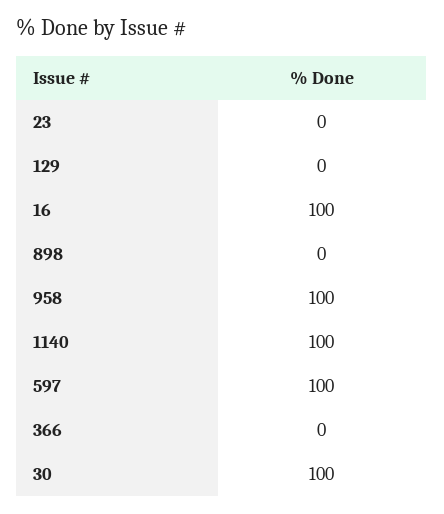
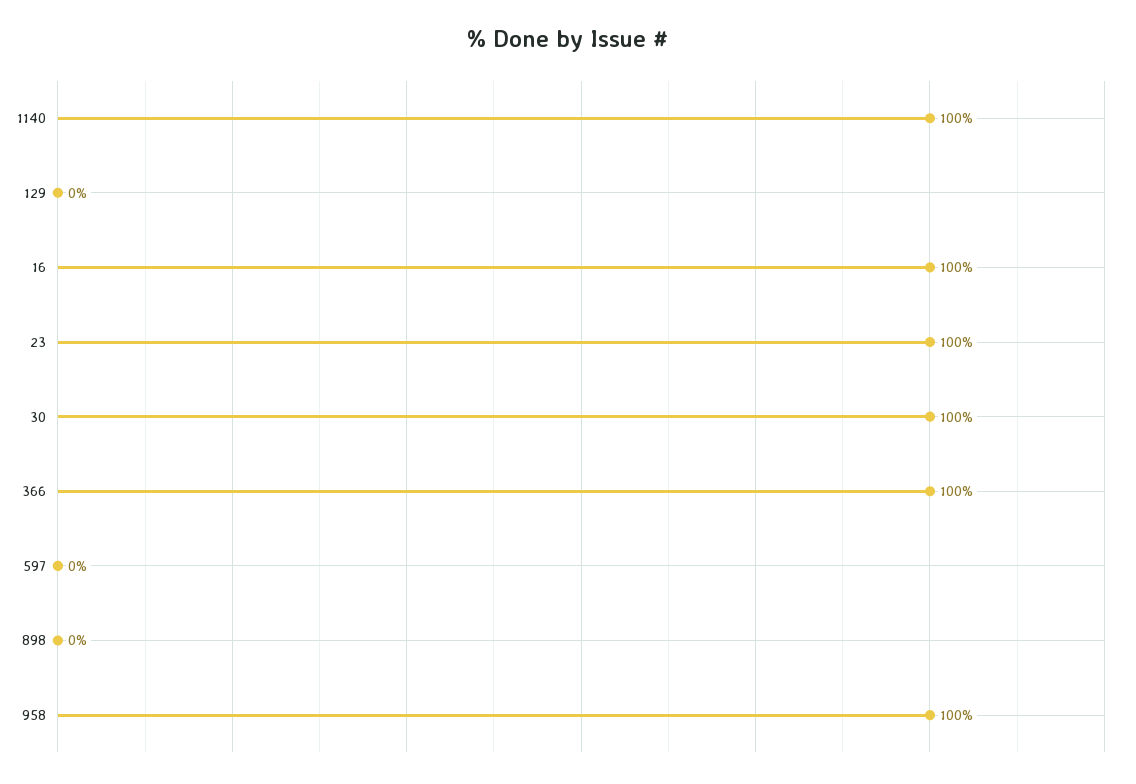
23: 0 -> 100
597: 100 -> 0
366: 0 -> 100

